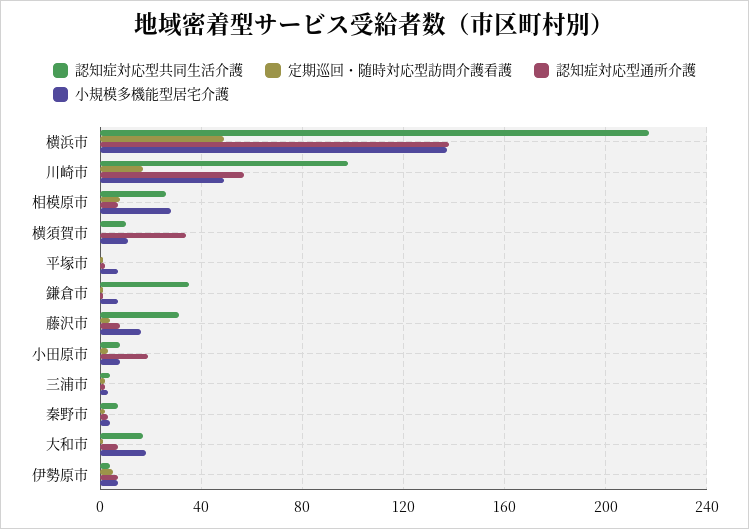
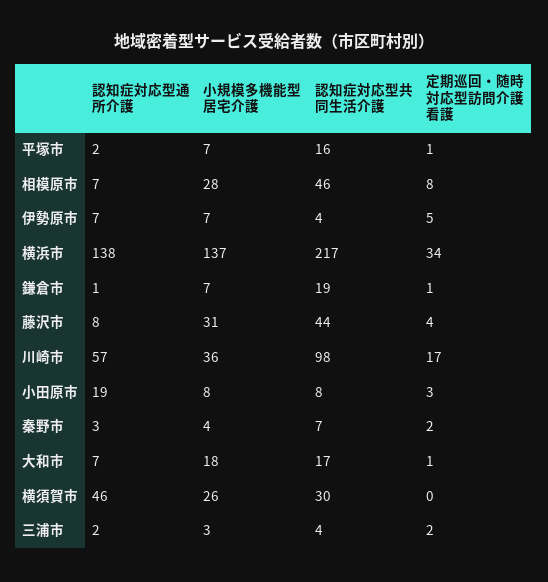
定期巡回・随時対応型訪問介護看護, 横浜市: 50 -> 34
小規模多機能型居宅介護, 川崎市: 50 -> 36
認知症対応型共同生活介護, 相模原市: 25 -> 46
認知症対応型共同生活介護, 横須賀市: 10 -> 30
認知症対応型通所介護, 横須賀市: 35 -> 46
小規模多機能型居宅介護, 横須賀市: 10 -> 26
認知症対応型共同生活介護, 平塚市: 0 -> 16
認知症対応型共同生活介護, 鎌倉市: 35 -> 19
認知症対応型共同生活介護, 藤沢市: 30 -> 44
小規模多機能型居宅介護, 藤沢市: 15 -> 31

